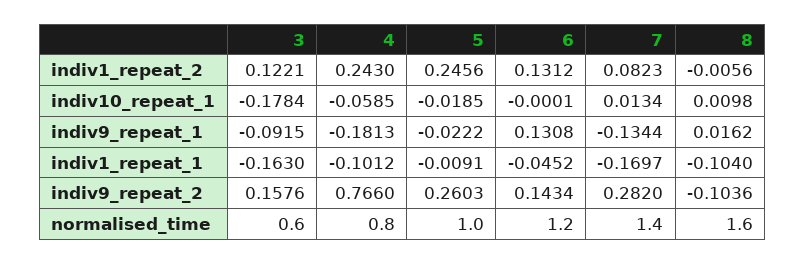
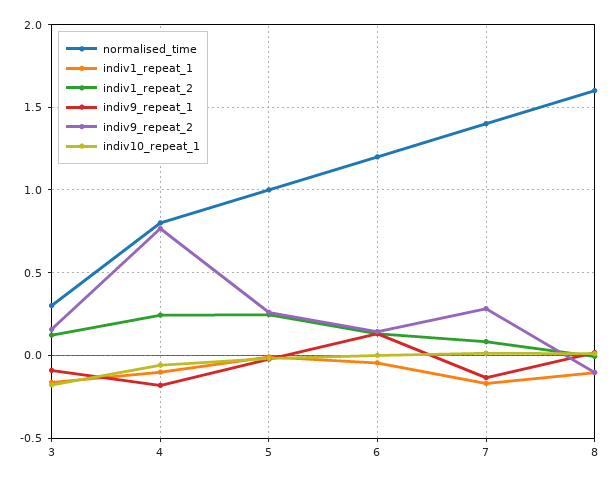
normalised_time, 3: 0.6 -> 0.3

